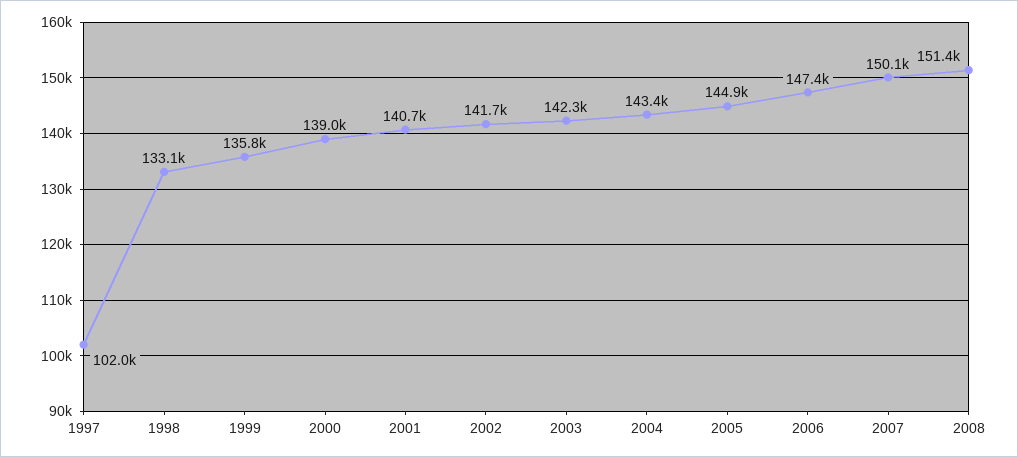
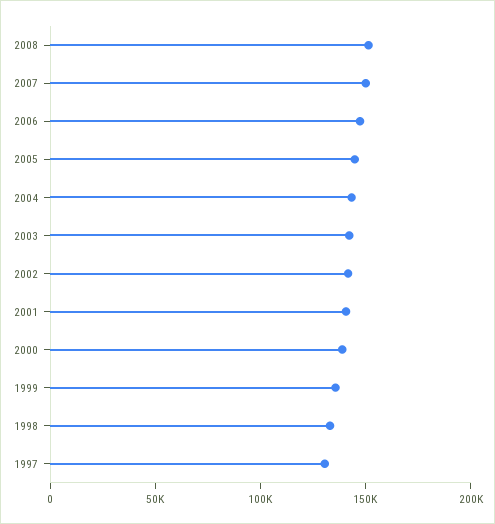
1997: 102000 -> 130000

